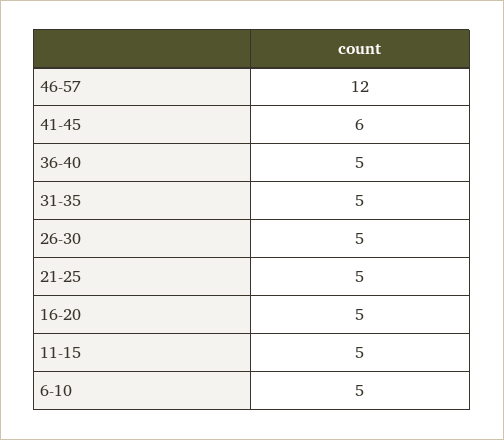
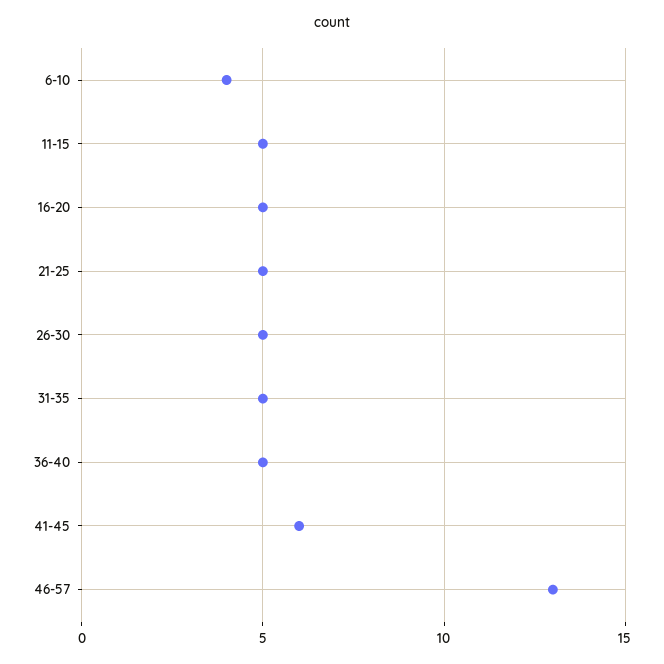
46-57: 12 -> 13
6-10: 5 -> 4

